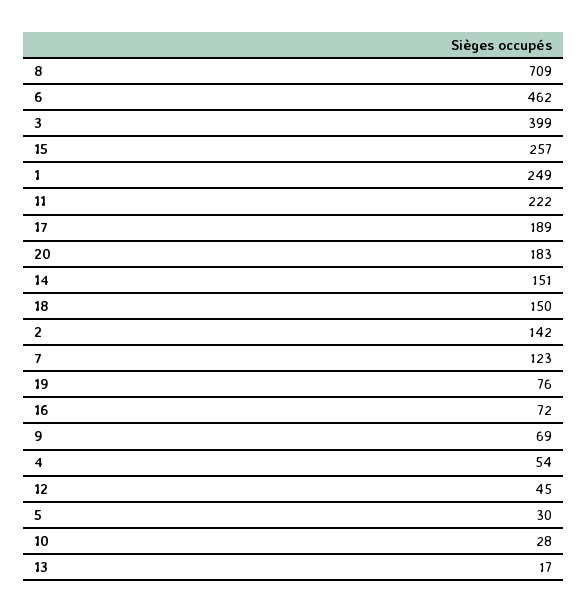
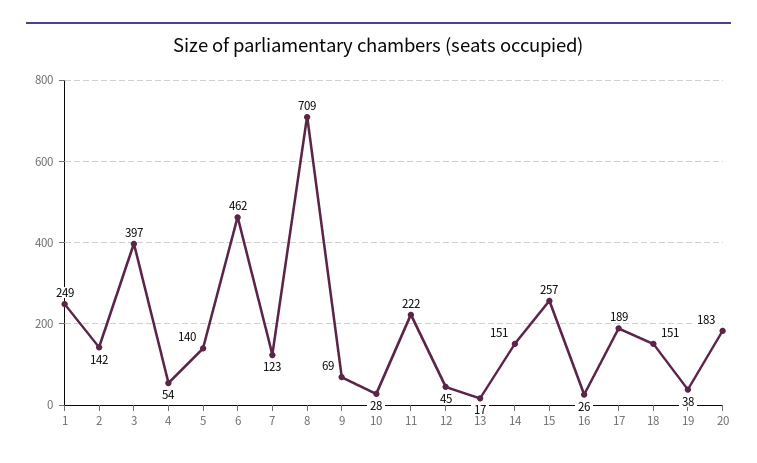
3: 399 -> 397
18: 150 -> 151
19: 76 -> 38
16: 72 -> 26
5: 30 -> 140

